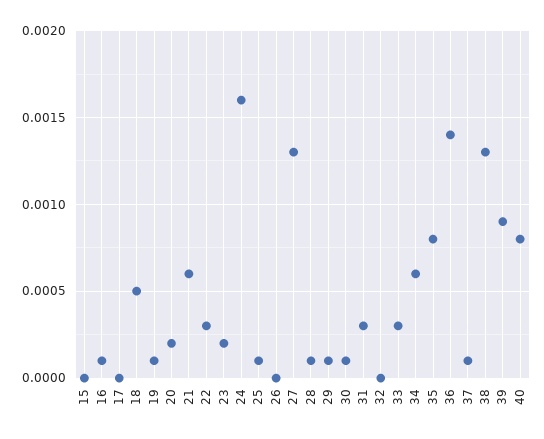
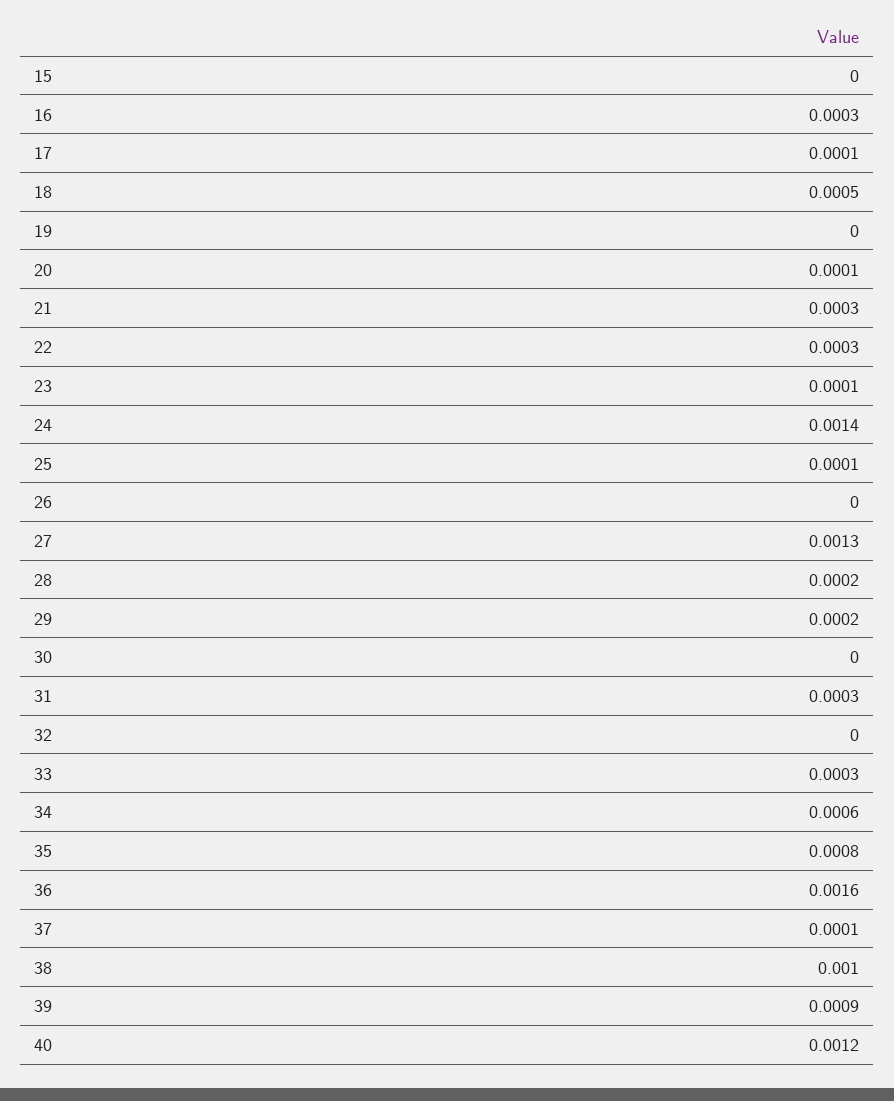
16: 0.0001 -> 0.0003
17: 0 -> 0.0001
19: 0.0001 -> 0
20: 0.0002 -> 0.0001
21: 0.0006 -> 0.0003
23: 0.0002 -> 0.0001
24: 0.0016 -> 0.0014
28: 0.0001 -> 0.0002
29: 0.0001 -> 0.0002
30: 0.0001 -> 0
36: 0.0014 -> 0.0016
38: 0.0013 -> 0.001
40: 0.0008 -> 0.0012

